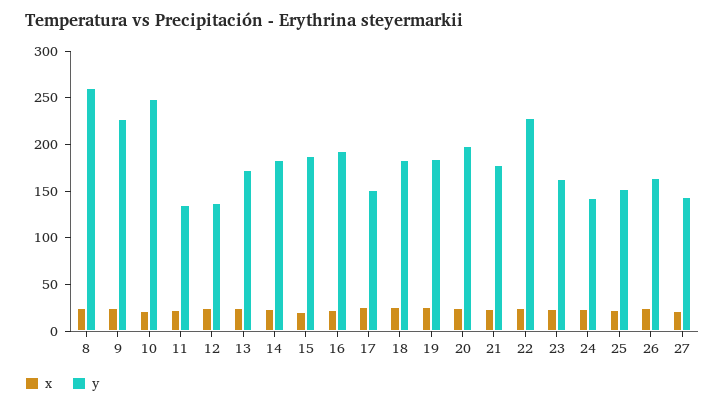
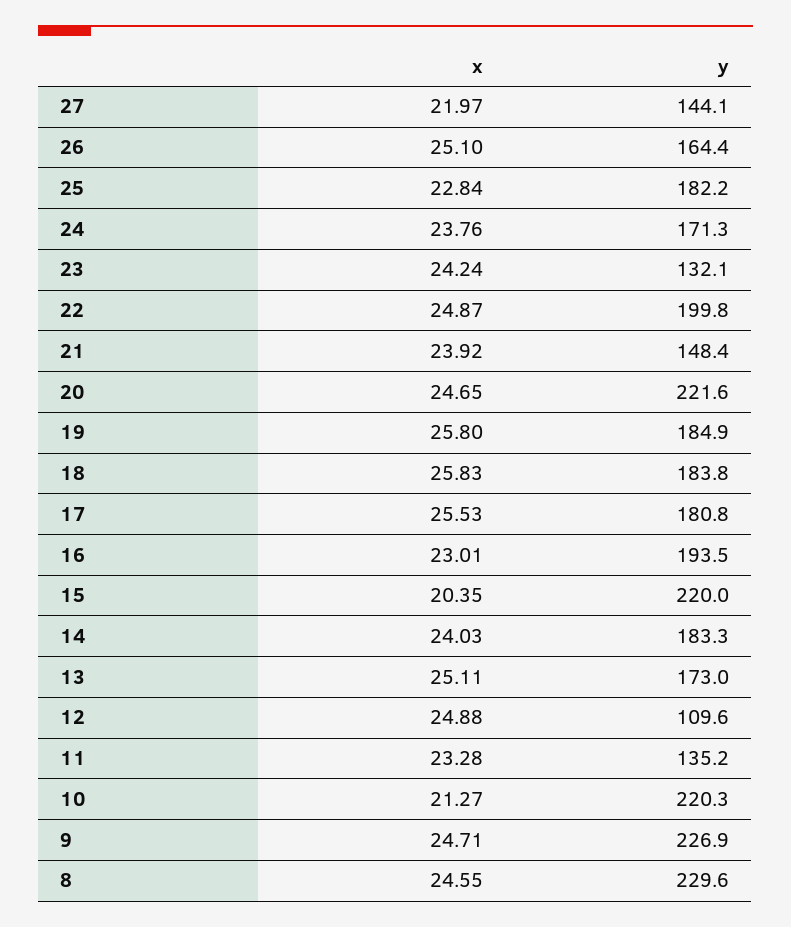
y, 8: 260 -> 229.6
y, 10: 250 -> 220.3
y, 12: 140 -> 109.6
y, 15: 190 -> 220
y, 17: 150 -> 180.8
y, 20: 200 -> 221.6
y, 21: 180 -> 148.4
y, 22: 230 -> 199.8
y, 23: 160 -> 132.1
y, 24: 140 -> 171.3
y, 25: 150 -> 182.2

